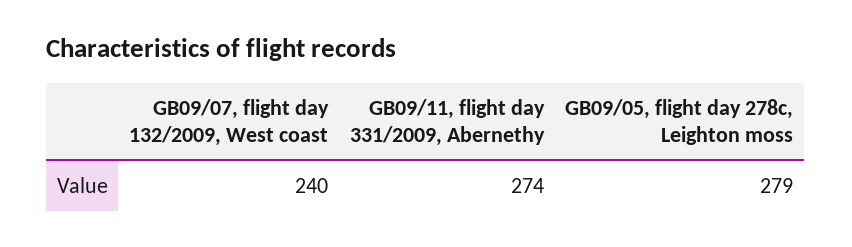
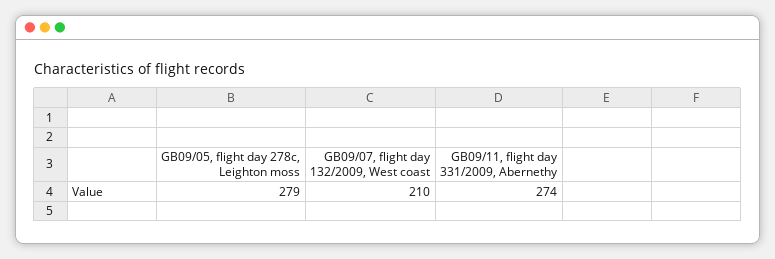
GB09/07, flight day 132/2009, West coast: 240 -> 210

